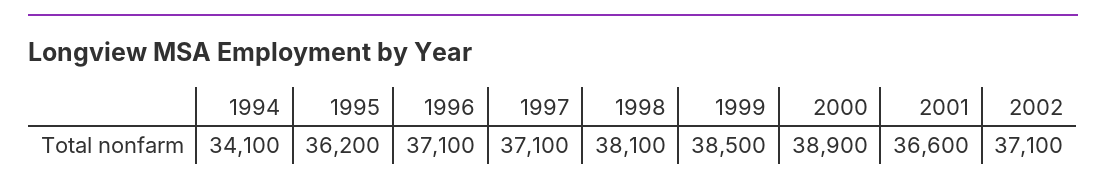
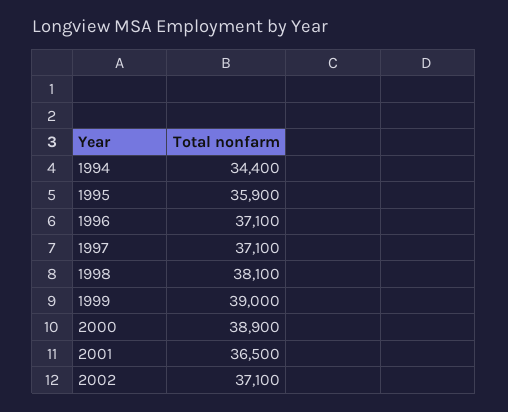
1994: 34100 -> 34400
1995: 36200 -> 35900
1999: 38500 -> 39000
2001: 36600 -> 36500

